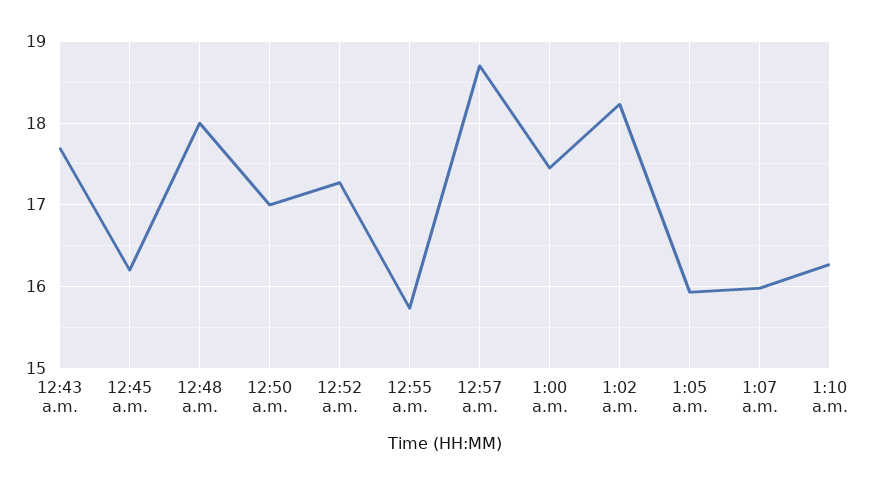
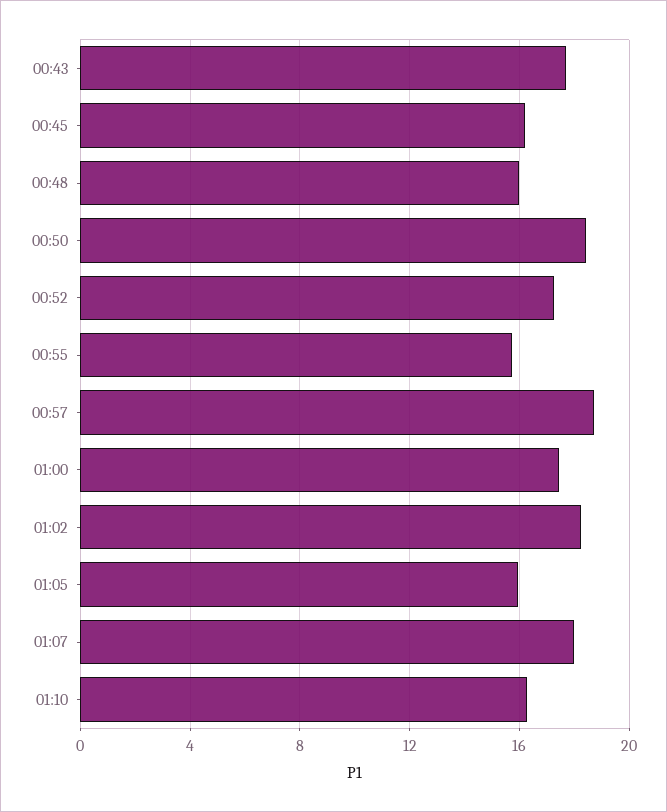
12:48 a.m.: 18 -> 16
12:50 a.m.: 17 -> 18.5
1:07 a.m.: 16 -> 18

